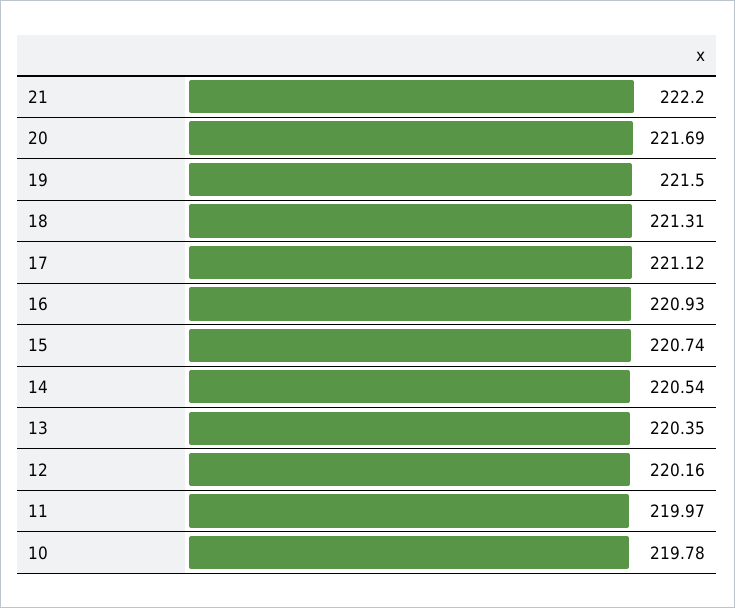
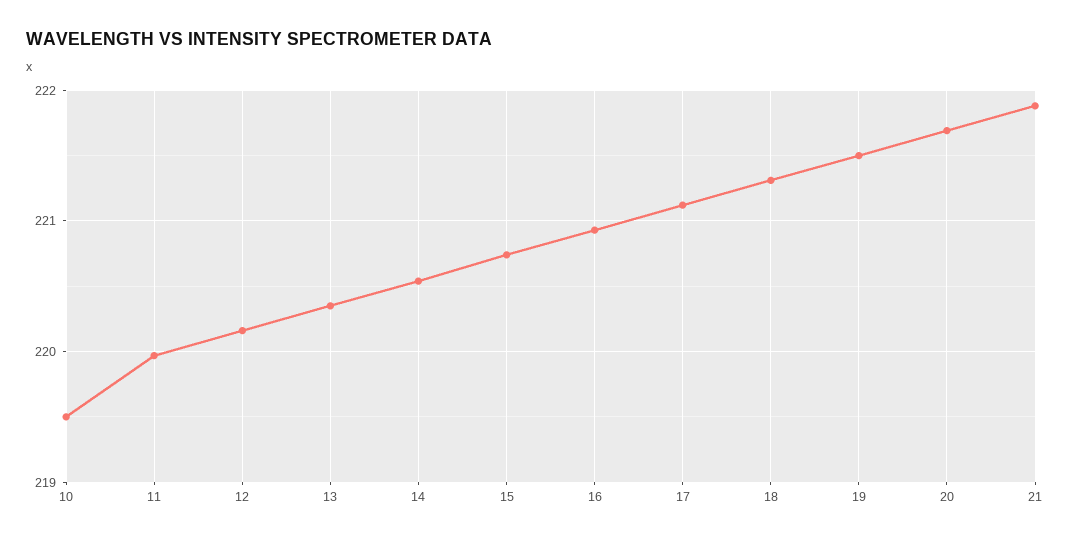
21: 222.2 -> 221.9
10: 219.78 -> 219.5

